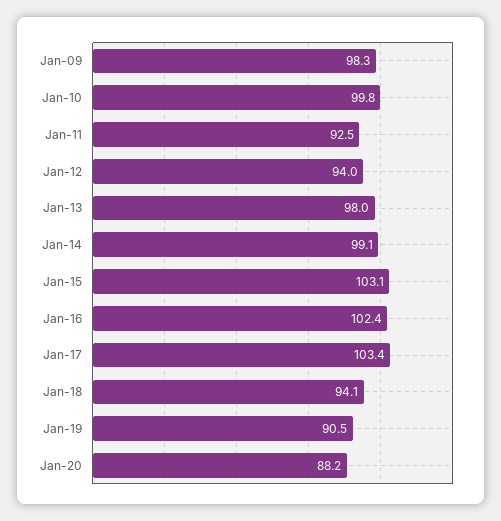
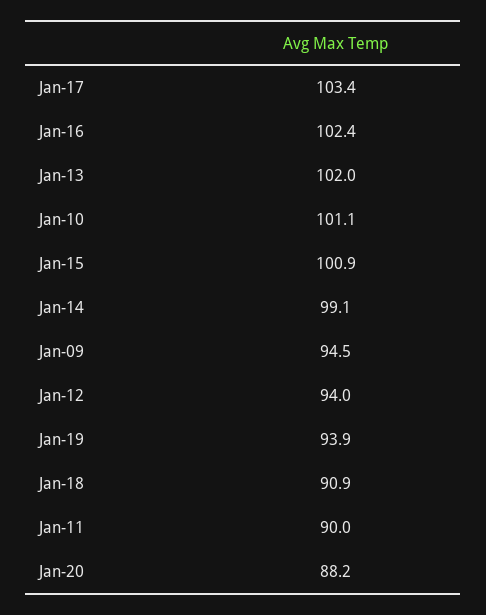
Jan-09: 98.3 -> 94.5
Jan-10: 99.8 -> 101.1
Jan-11: 92.5 -> 90
Jan-13: 98 -> 102
Jan-15: 103.1 -> 100.9
Jan-18: 94.1 -> 90.9
Jan-19: 90.5 -> 93.9

